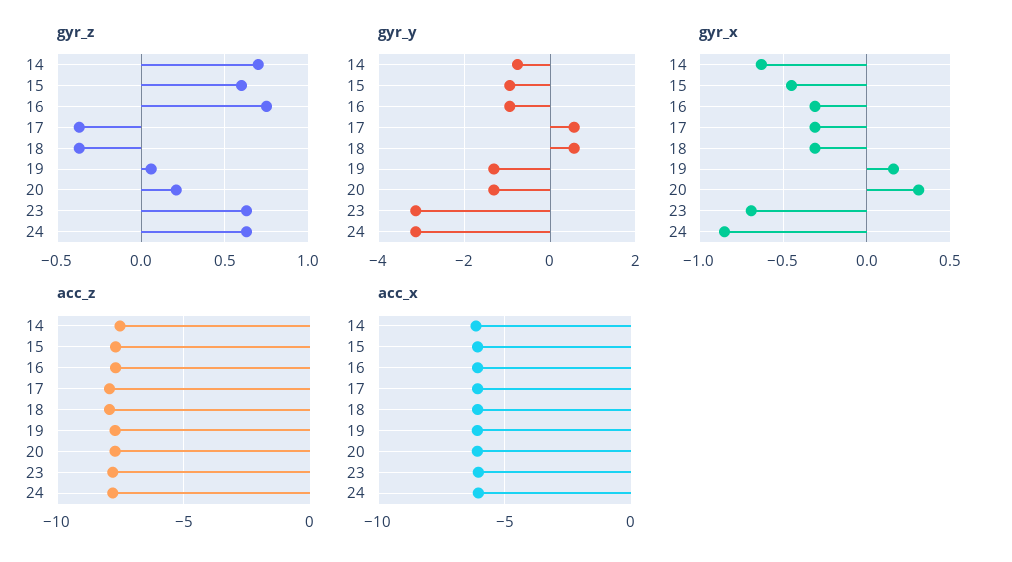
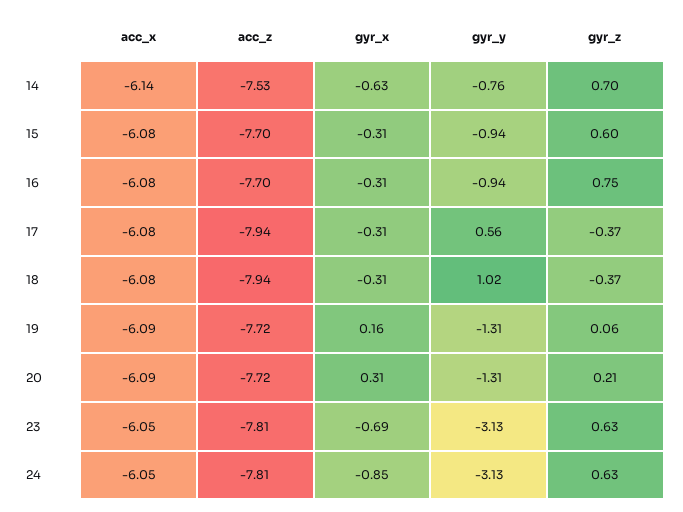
gyr_y, 18: 0.6 -> 1.02
gyr_x, 15: -0.45 -> -0.31

